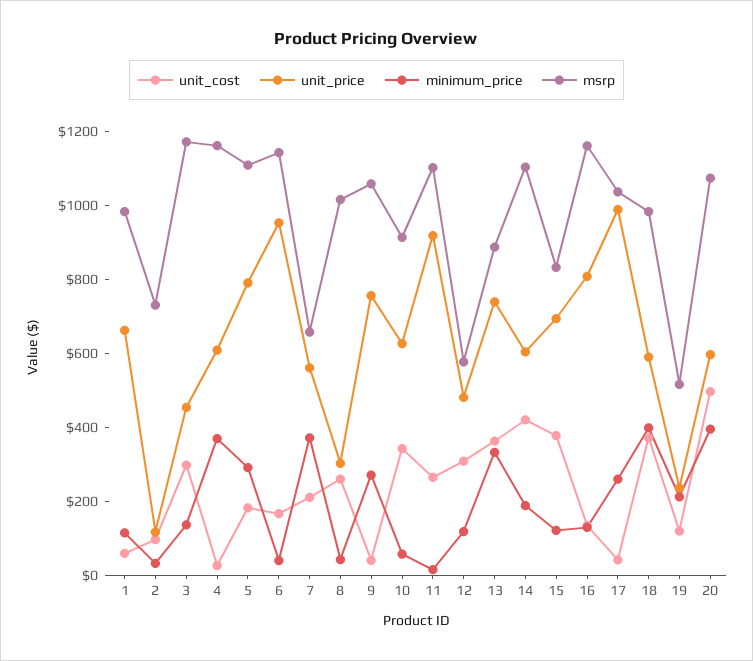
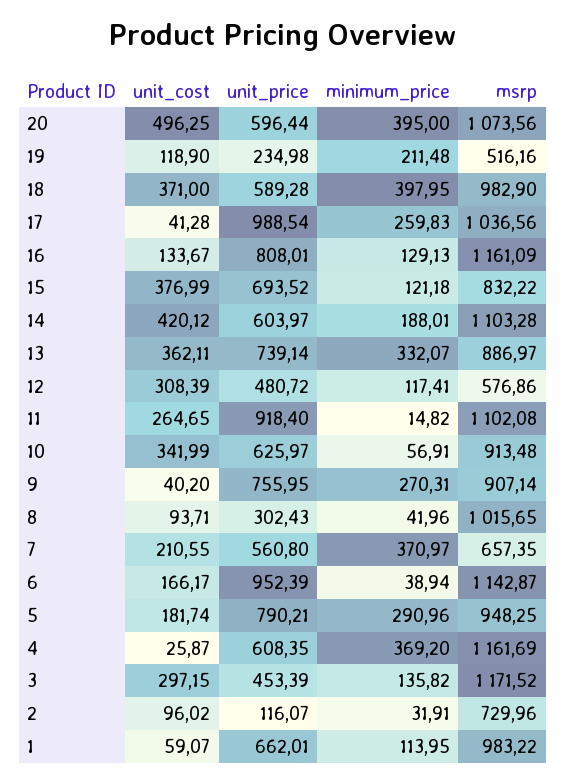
msrp, 5: 1100 -> 948.25
unit_cost, 8: 250 -> 93.71
msrp, 9: 1050 -> 907.14

